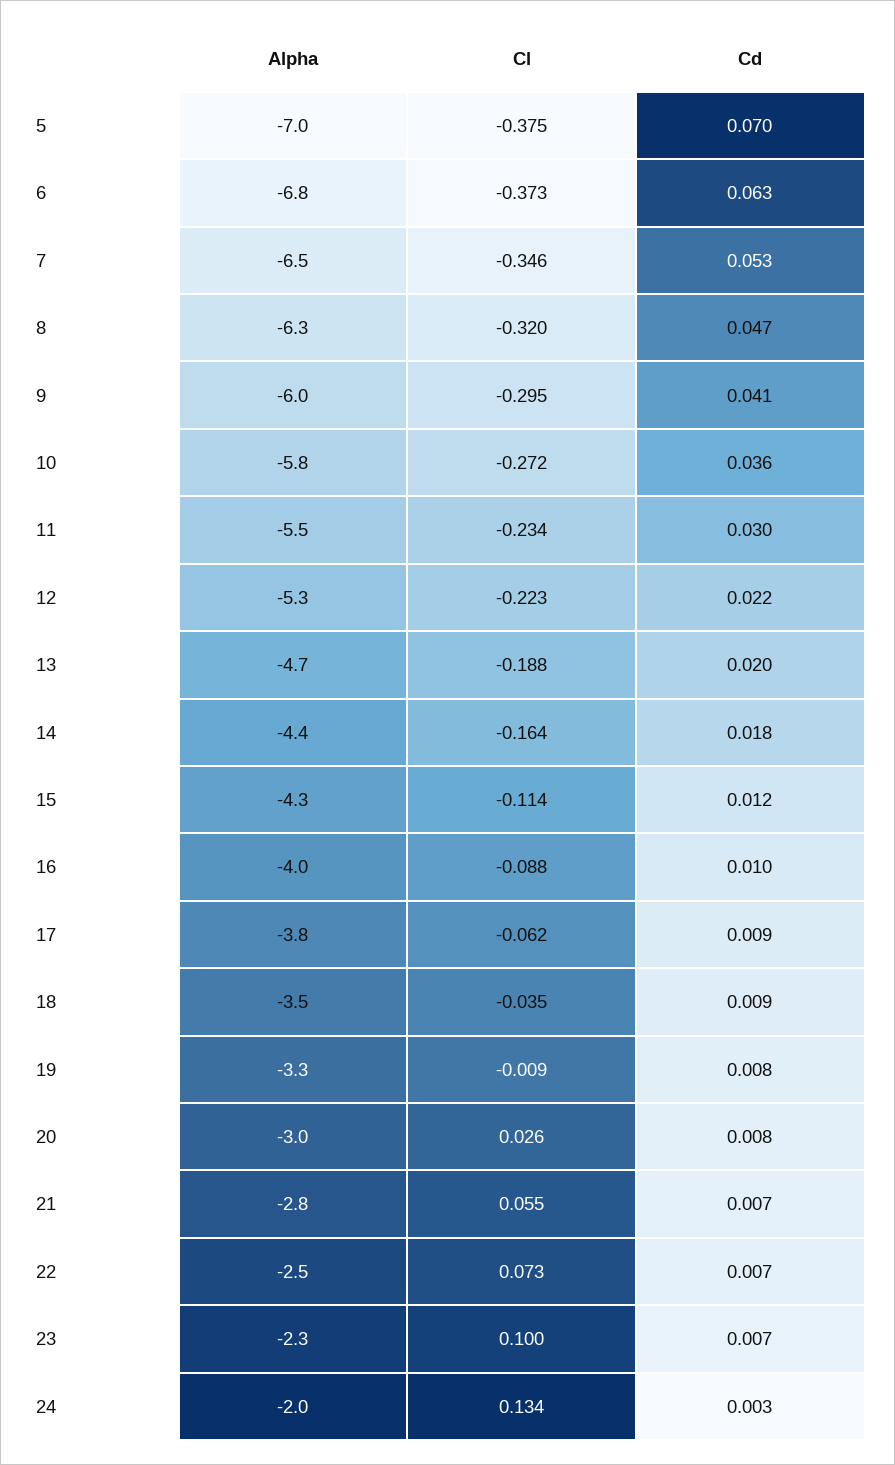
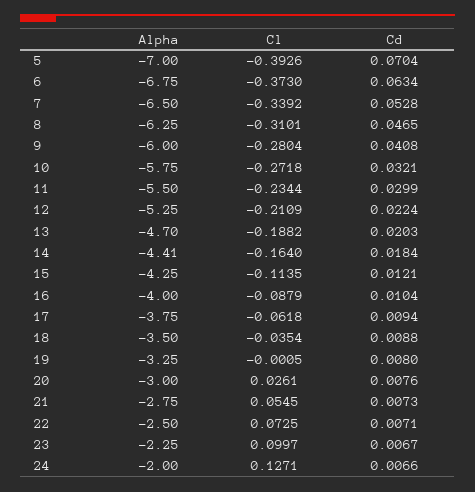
Cl, 5: -0.375 -> -0.3926
Cl, 7: -0.346 -> -0.3392
Cl, 8: -0.32 -> -0.3101
Cl, 9: -0.295 -> -0.2804
Cd, 10: 0.036 -> 0.0321
Cl, 12: -0.223 -> -0.2109
Cl, 19: -0.009 -> -0.0005
Cl, 24: 0.134 -> 0.1271
Cd, 24: 0.003 -> 0.0066

